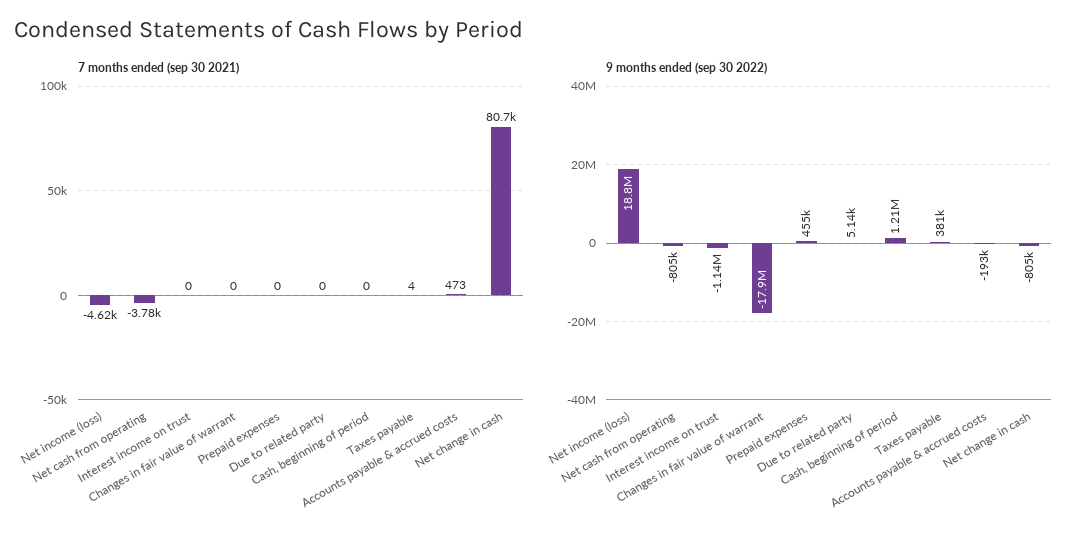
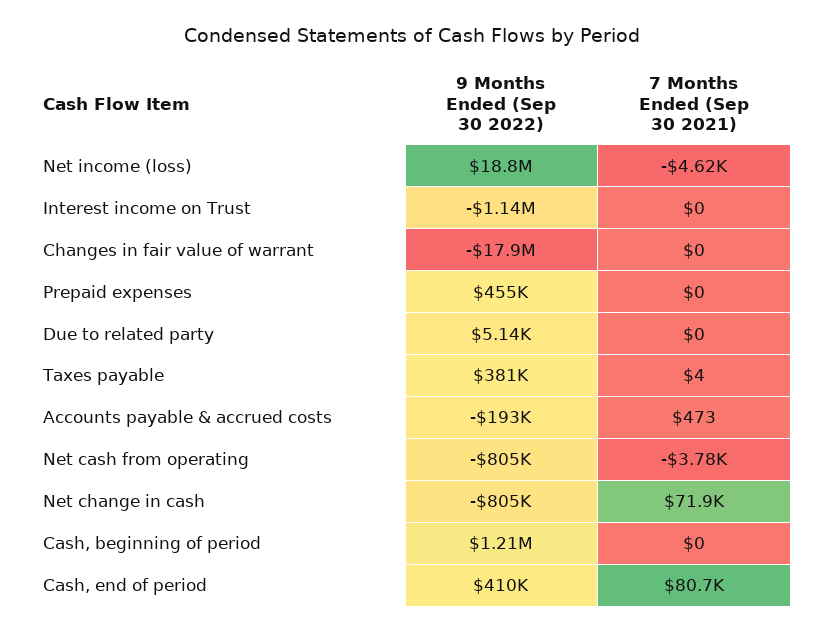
7 months ended (sep 30 2021), Net change in cash: 80700 -> 71900
9 months ended (sep 30 2022), Cash, end of period: none -> 410000
7 months ended (sep 30 2021), Cash, end of period: none -> 80700

